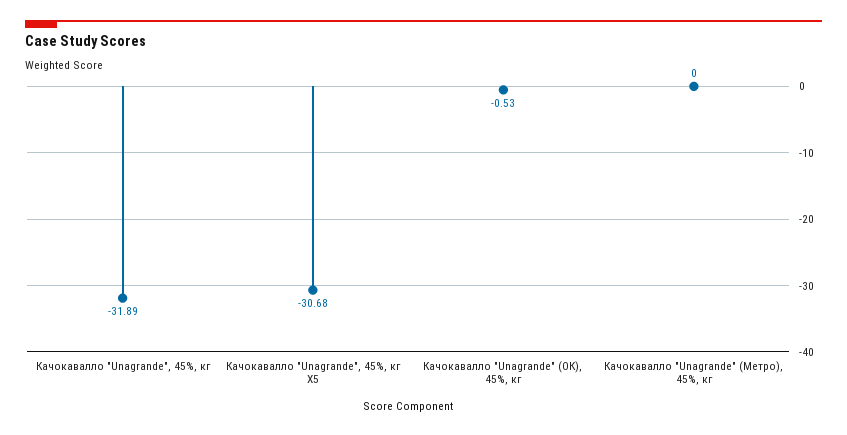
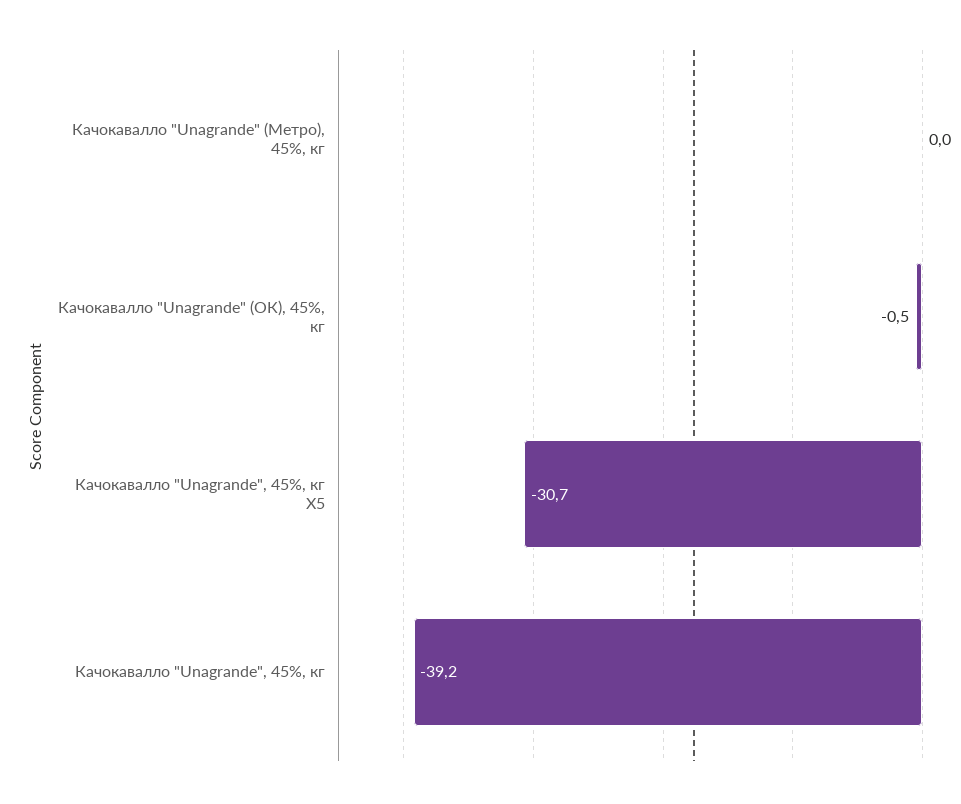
Качокавалло "Unagrande", 45%, кг: -31.89 -> -39.2

